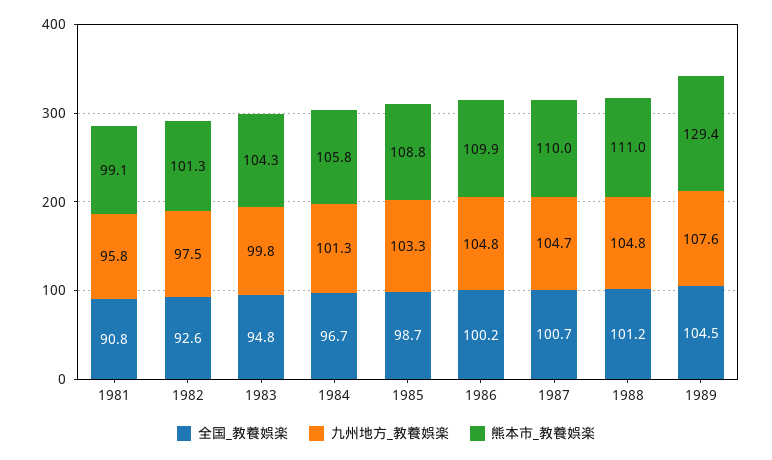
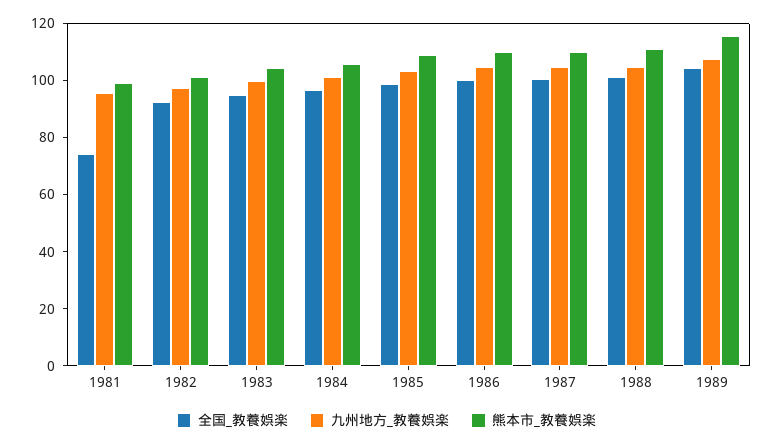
全国_教養娯楽, 1981: 90.8 -> 75
熊本市_教養娯楽, 1989: 129.4 -> 115

